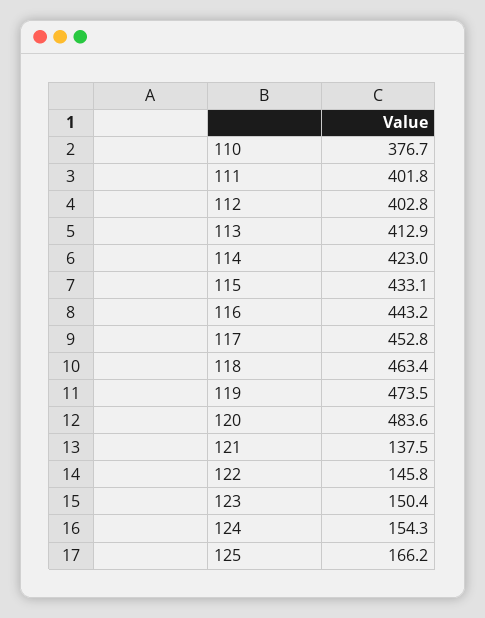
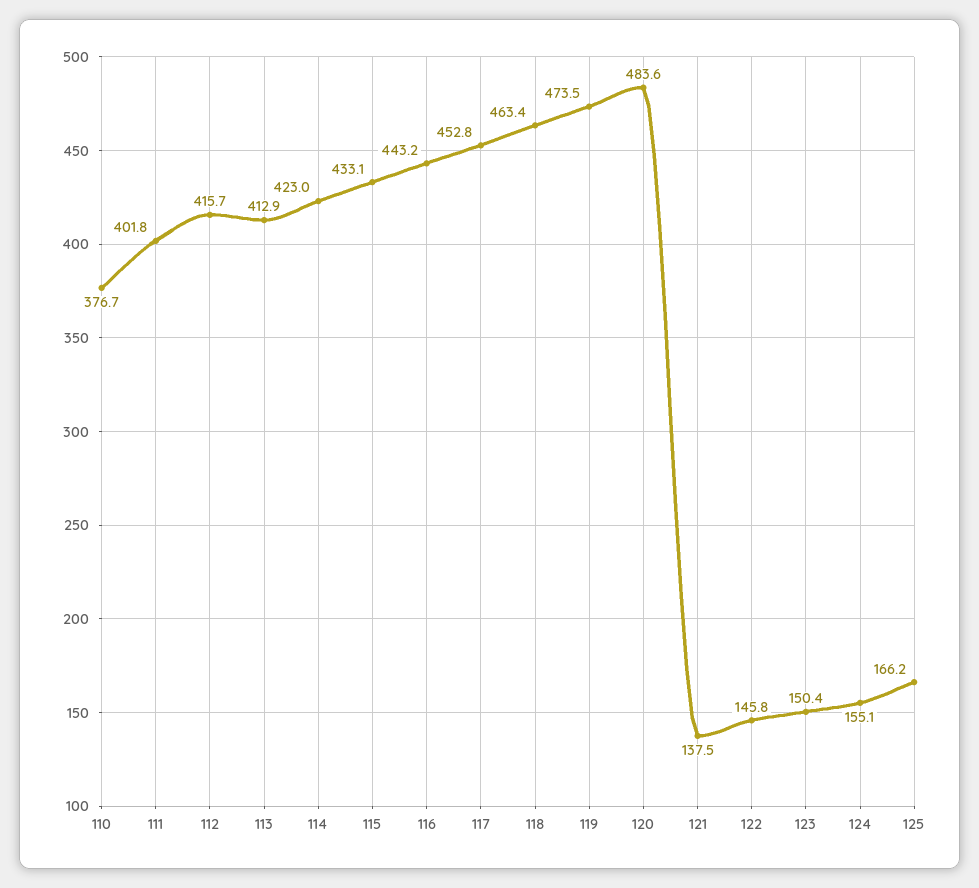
112: 402.8 -> 415.7
124: 154.3 -> 155.1

